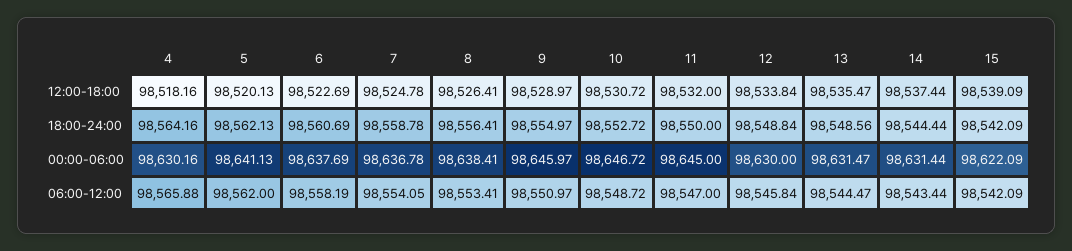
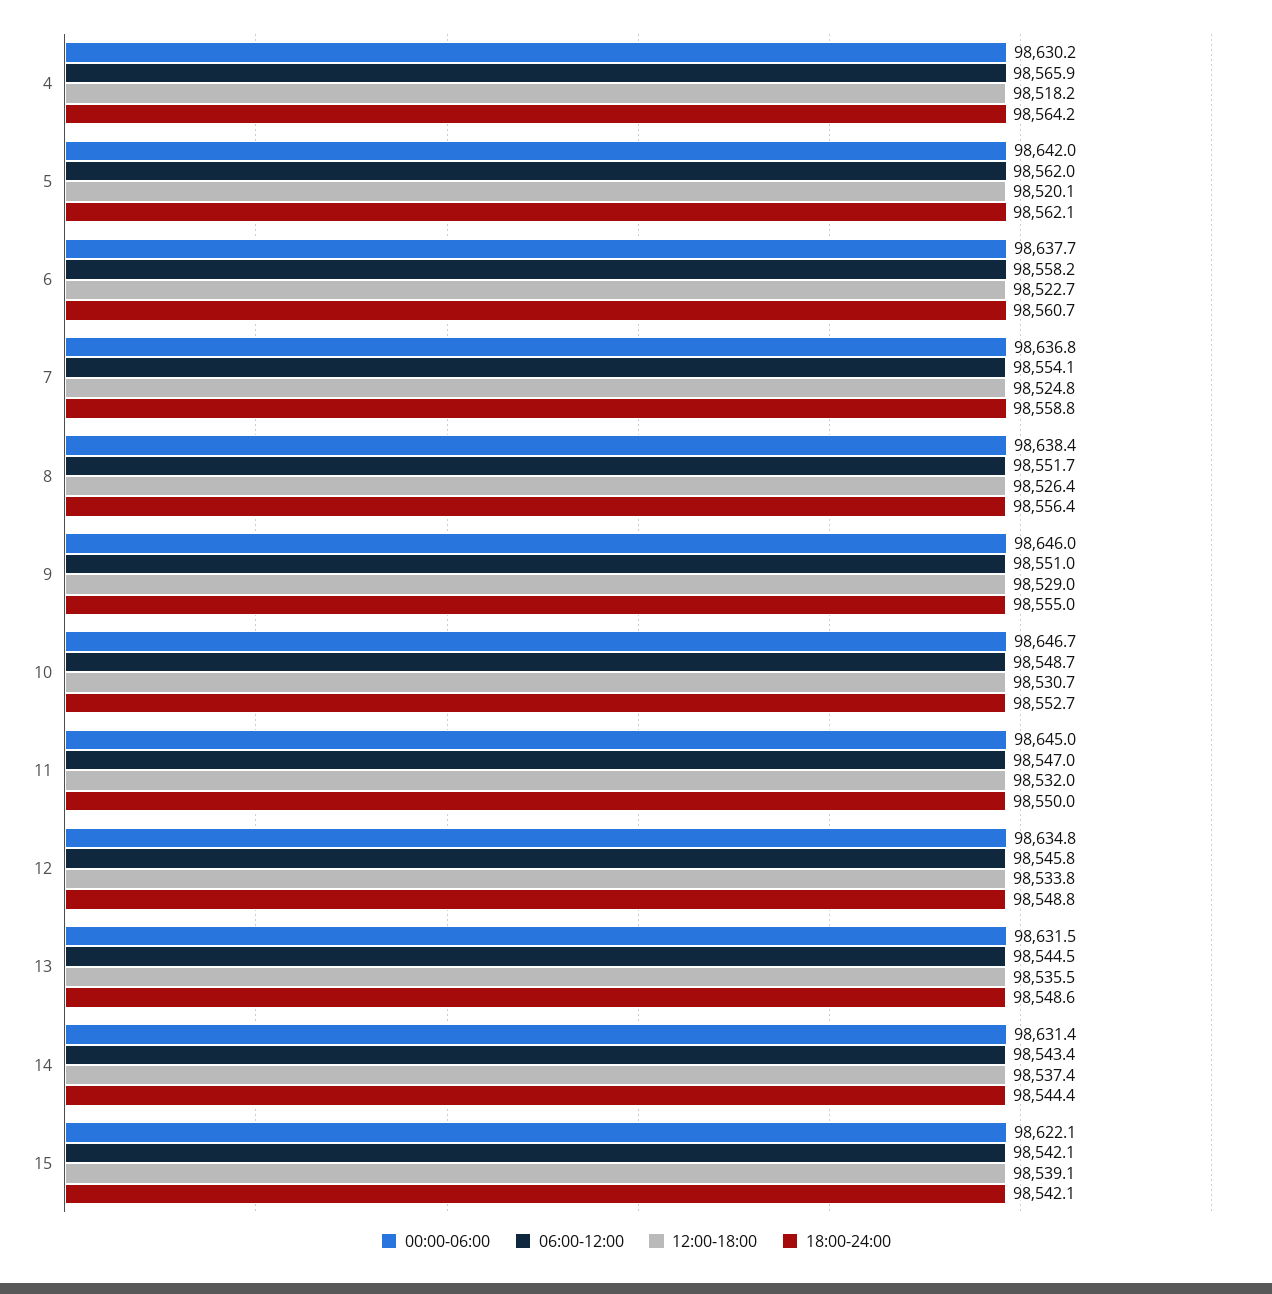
00:00-06:00, 5: 98641.13 -> 98642
00:00-06:00, 12: 98630 -> 98634.8
06:00-12:00, 8: 98553.41 -> 98551.7

